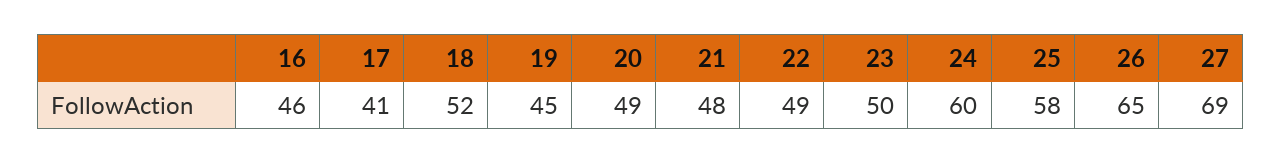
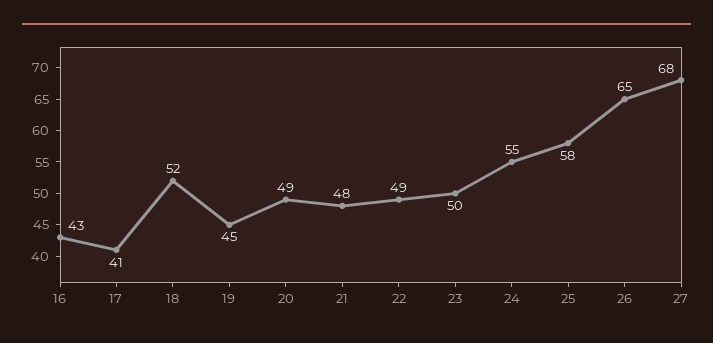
16: 46 -> 43
24: 60 -> 55
27: 69 -> 68

